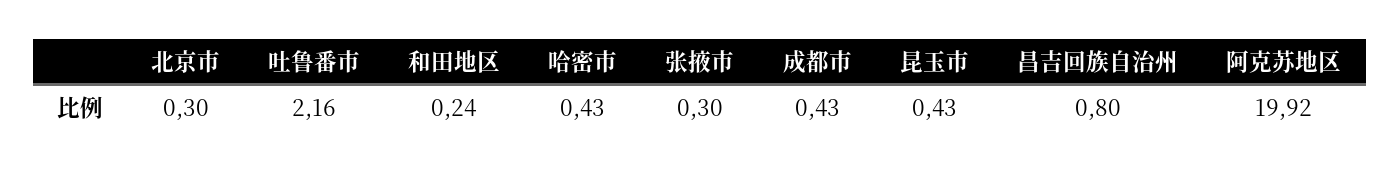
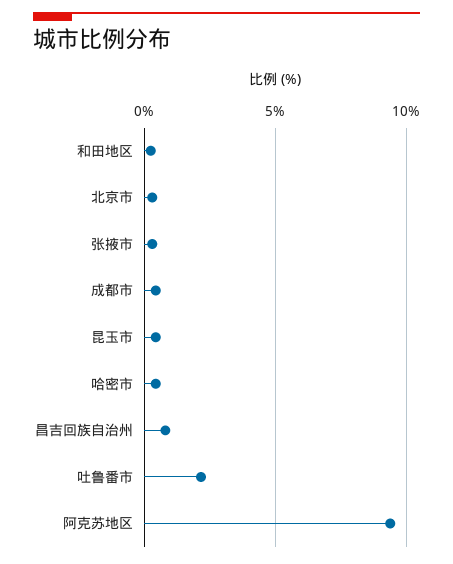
阿克苏地区: 19.92 -> 9.5

